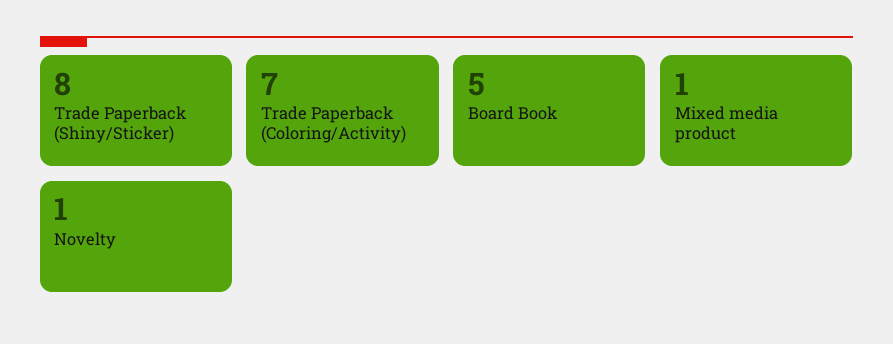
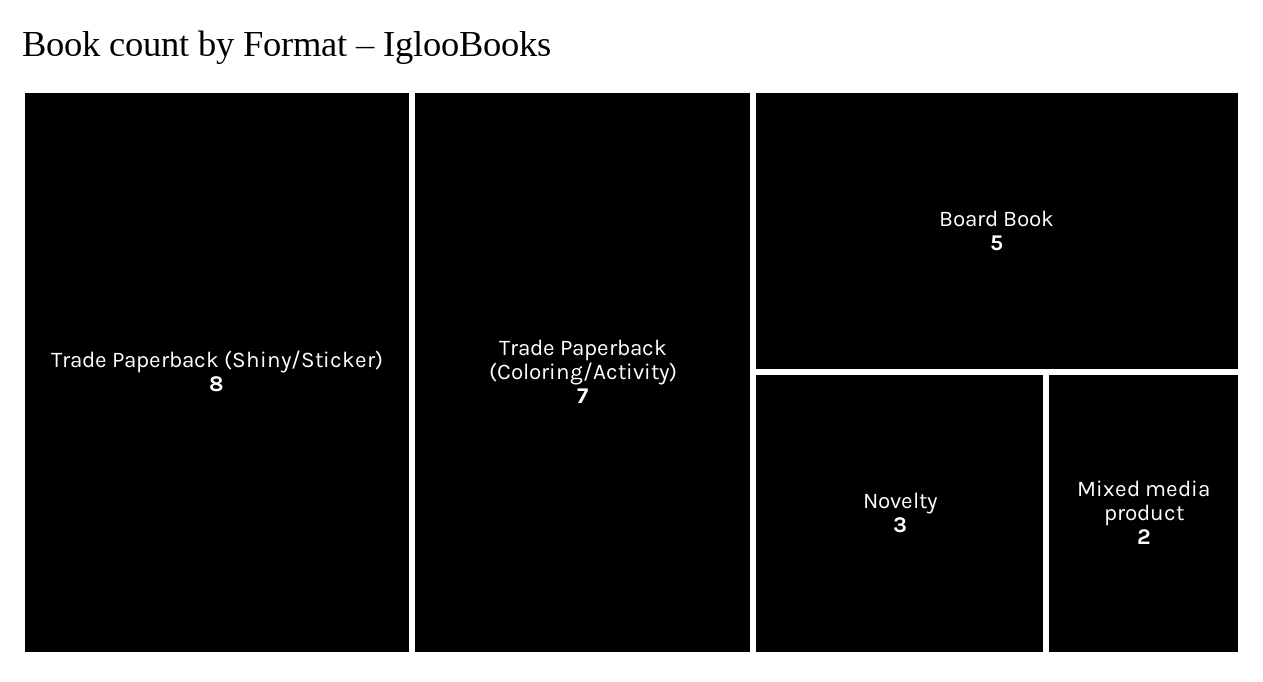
Mixed media product: 1 -> 2
Novelty: 1 -> 3

